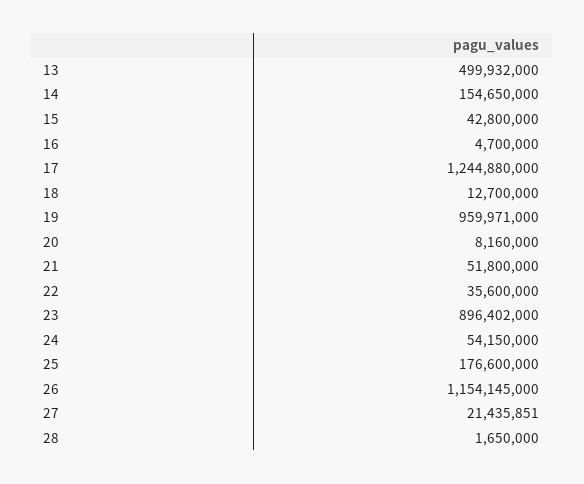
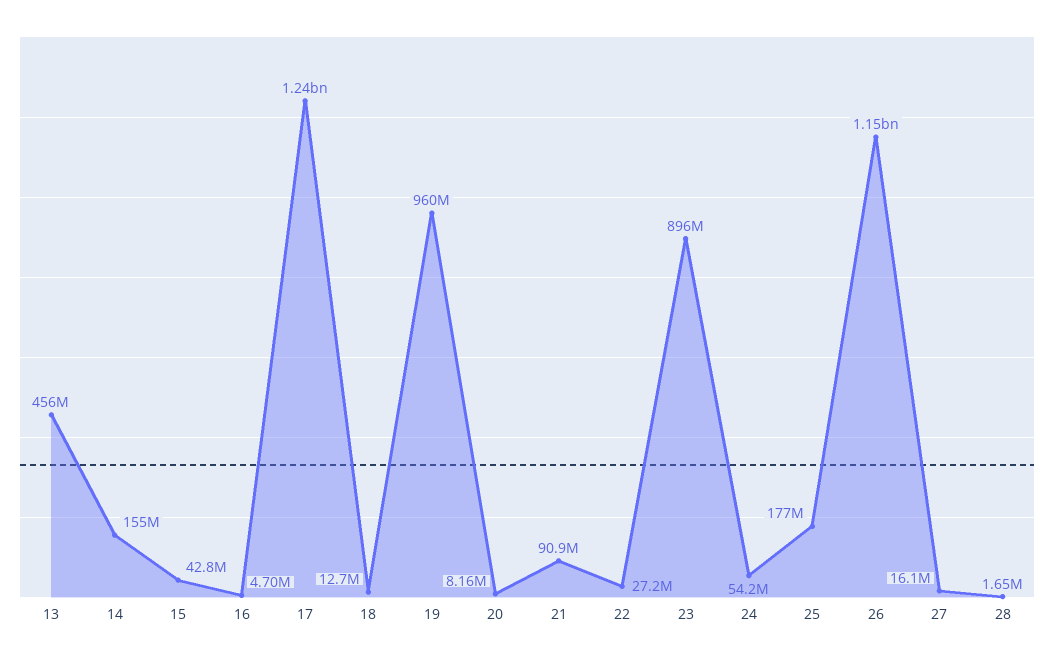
13: 499932000 -> 456000000
21: 51800000 -> 90900000
22: 35600000 -> 27200000
27: 21435851 -> 16100000

